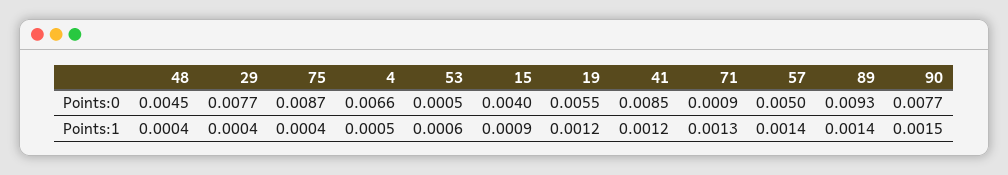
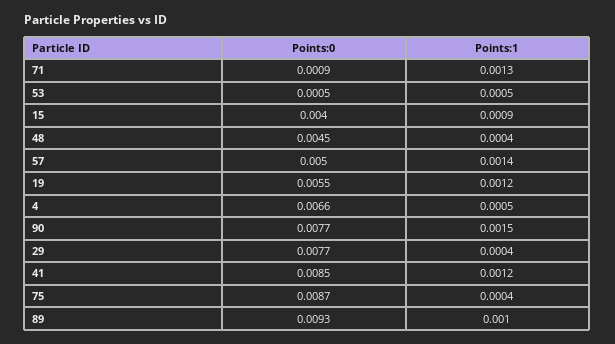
53, Points:1: 0.0006 -> 0.0005
89, Points:1: 0.0014 -> 0.001

